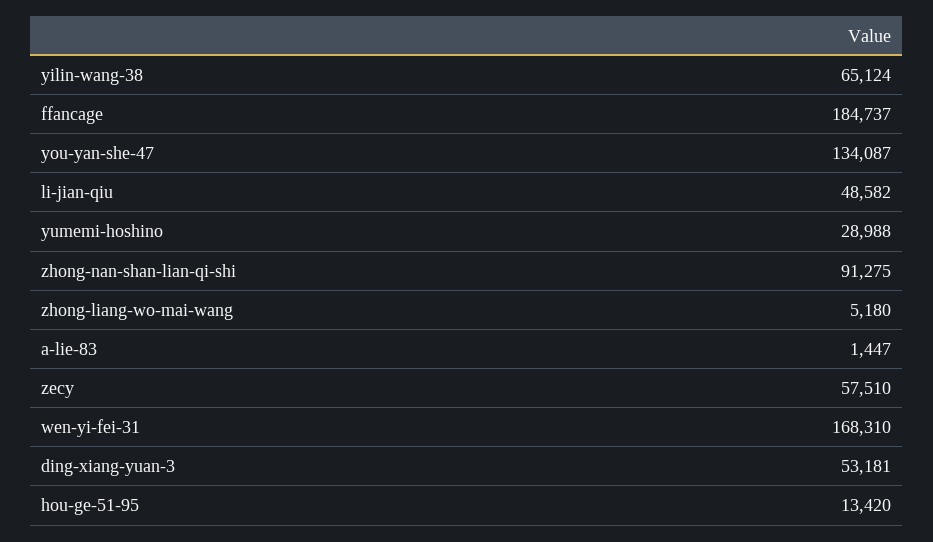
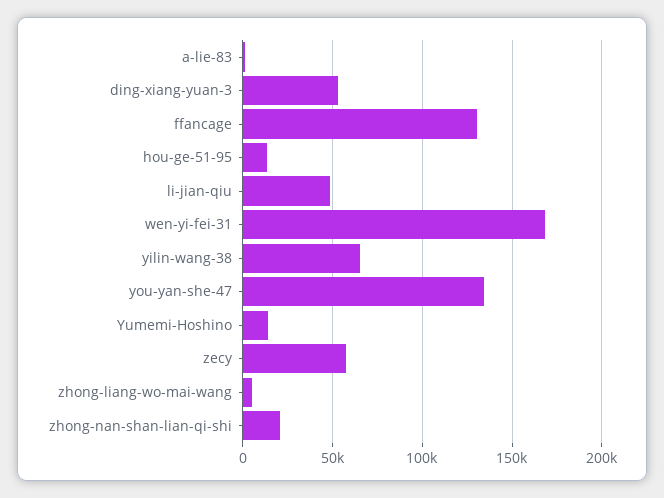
ffancage: 184737 -> 130000
yumemi-hoshino: 28988 -> 15000
zhong-nan-shan-lian-qi-shi: 91275 -> 20000

